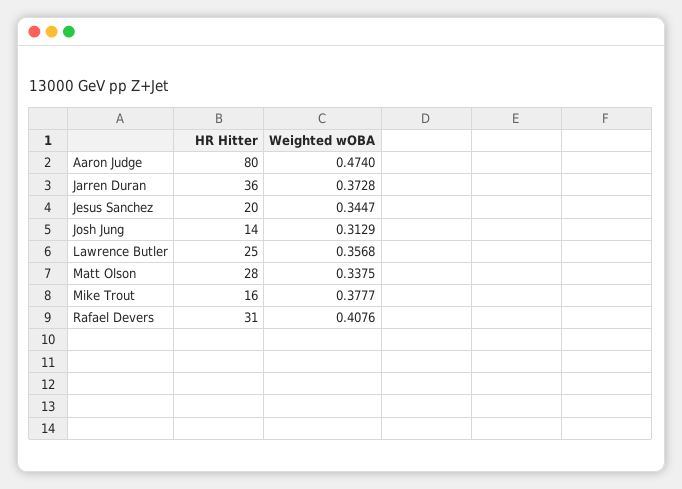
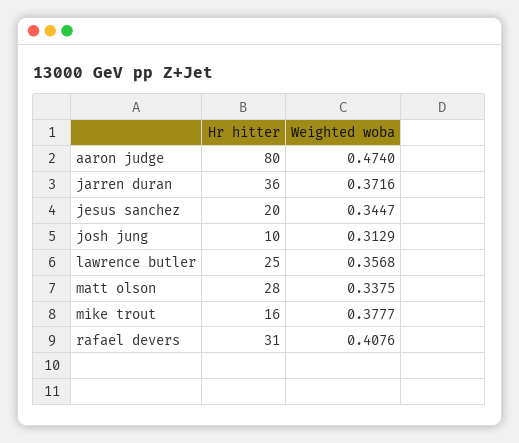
Weighted wOBA, Jarren Duran: 0.3728 -> 0.3716
HR Hitter, Josh Jung: 14 -> 10

